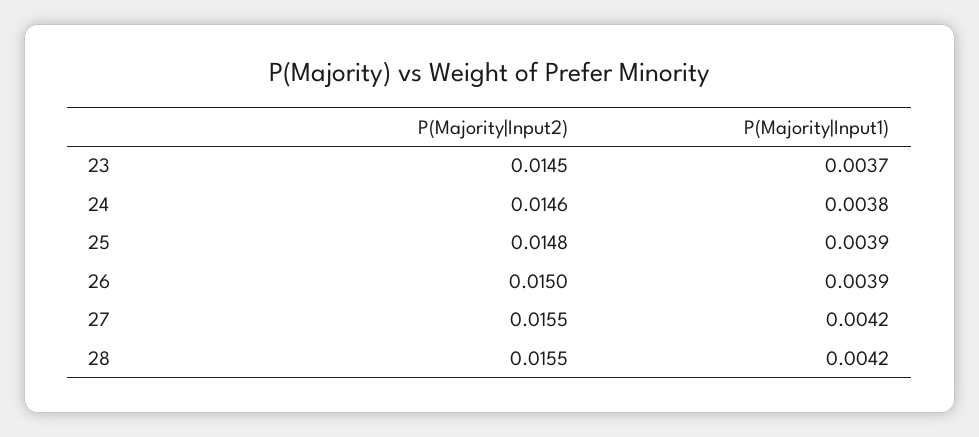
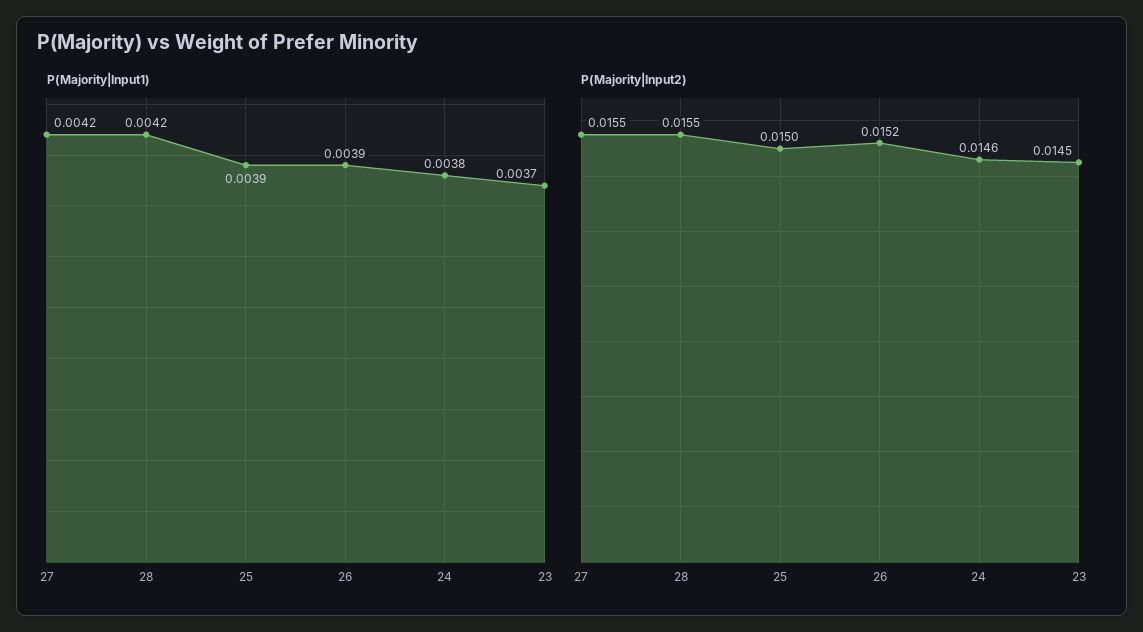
P(Majority|Input2), 25: 0.0148 -> 0.015
P(Majority|Input2), 26: 0.015 -> 0.0152

